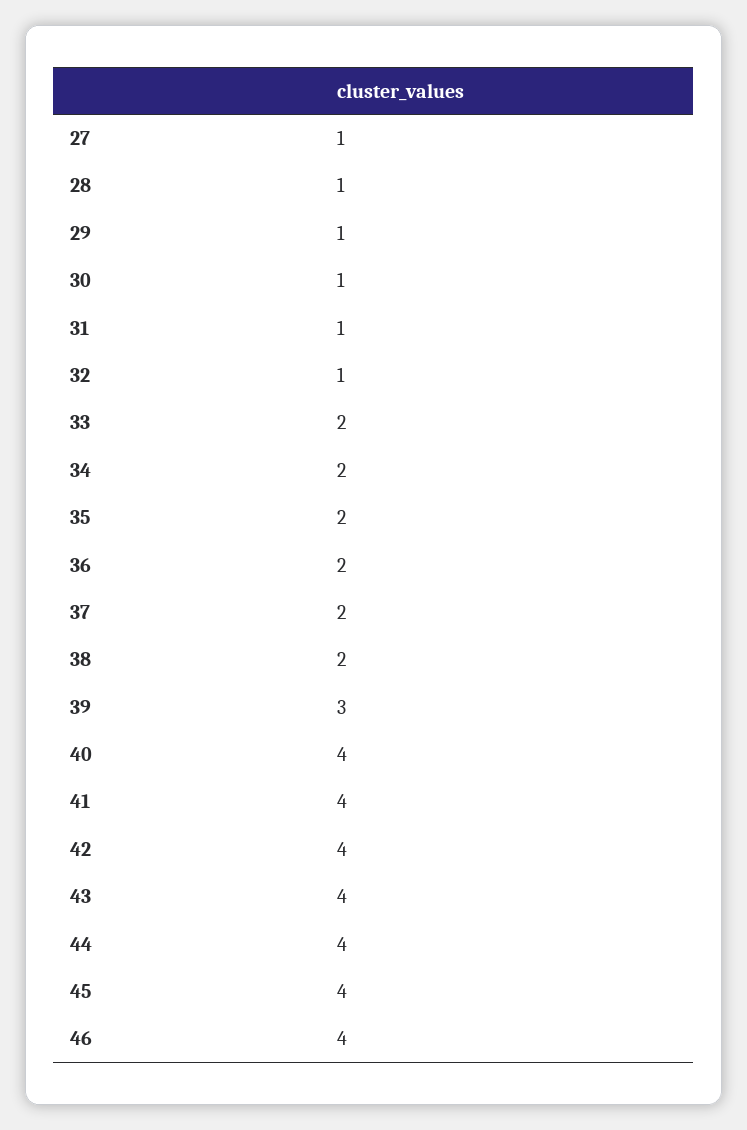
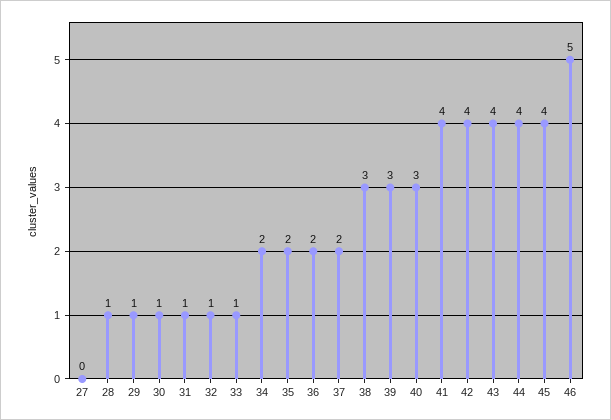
27: 1 -> 0
33: 2 -> 1
38: 2 -> 3
40: 4 -> 3
46: 4 -> 5

